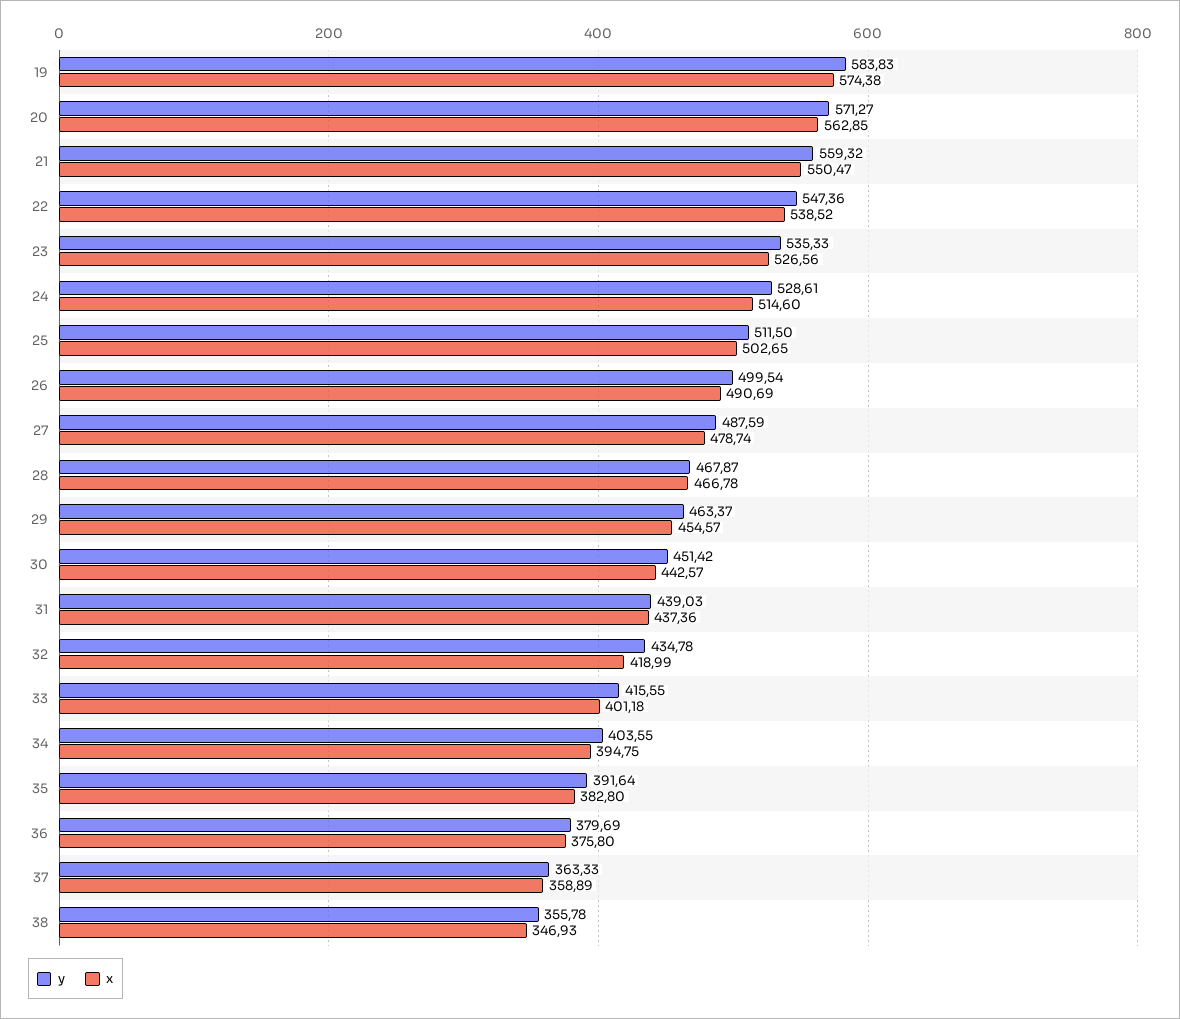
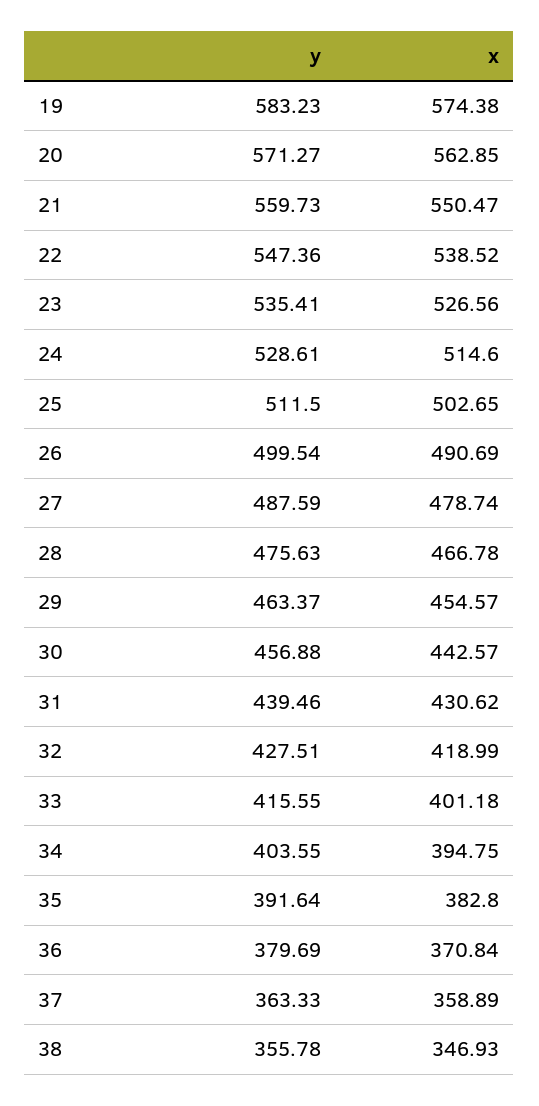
y, 19: 583.83 -> 583.23
y, 21: 559.32 -> 559.73
y, 23: 535.33 -> 535.41
y, 28: 467.87 -> 475.63
y, 30: 451.42 -> 456.88
y, 31: 439.03 -> 439.46
x, 31: 437.36 -> 430.62
y, 32: 434.78 -> 427.51
x, 36: 375.8 -> 370.84

